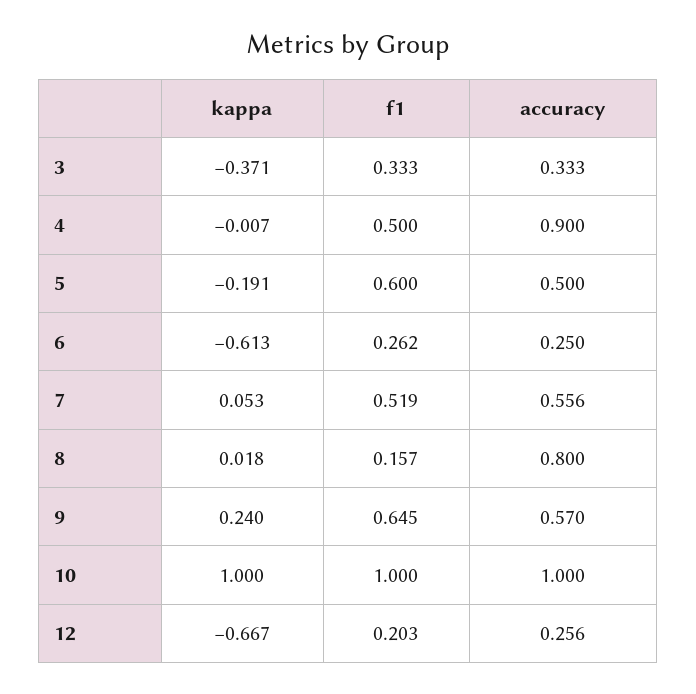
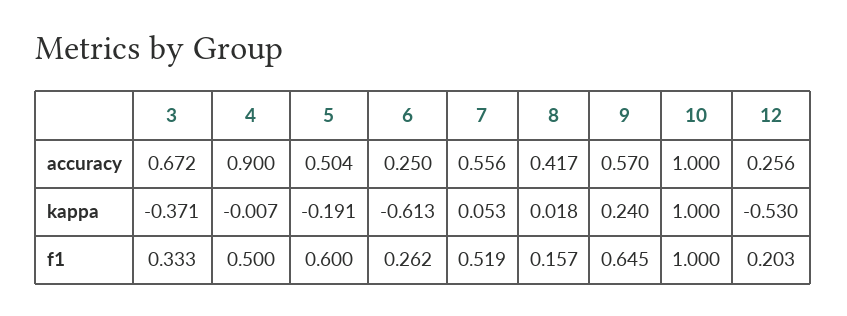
accuracy, 3: 0.333 -> 0.672
accuracy, 5: 0.5 -> 0.504
accuracy, 8: 0.8 -> 0.417
kappa, 12: -0.667 -> -0.53

